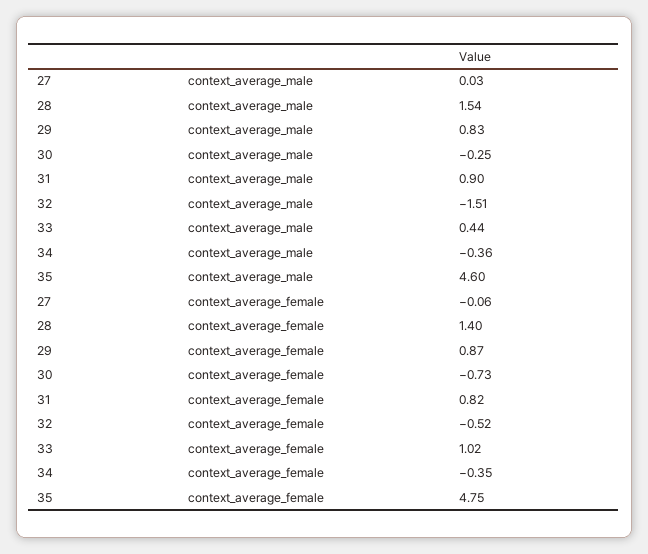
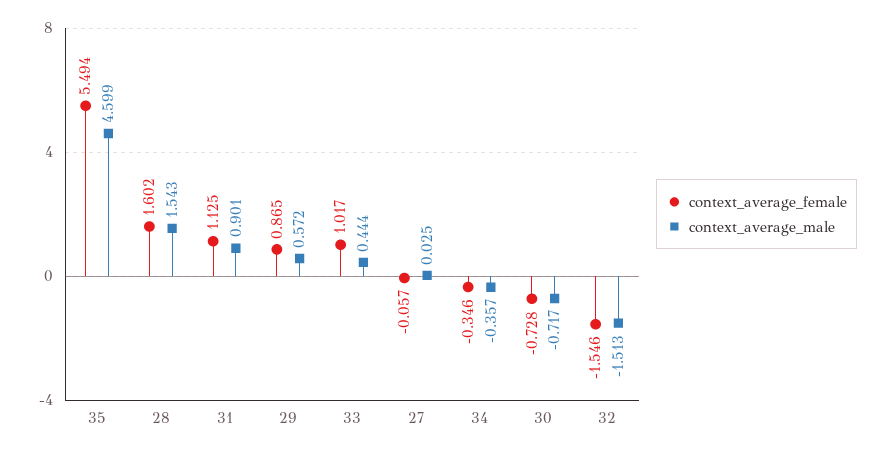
context_average_male, 29: 0.83 -> 0.572
context_average_male, 30: -0.25 -> -0.717
context_average_female, 28: 1.4 -> 1.602
context_average_female, 31: 0.82 -> 1.125
context_average_female, 32: -0.52 -> -1.546
context_average_female, 35: 4.75 -> 5.494

